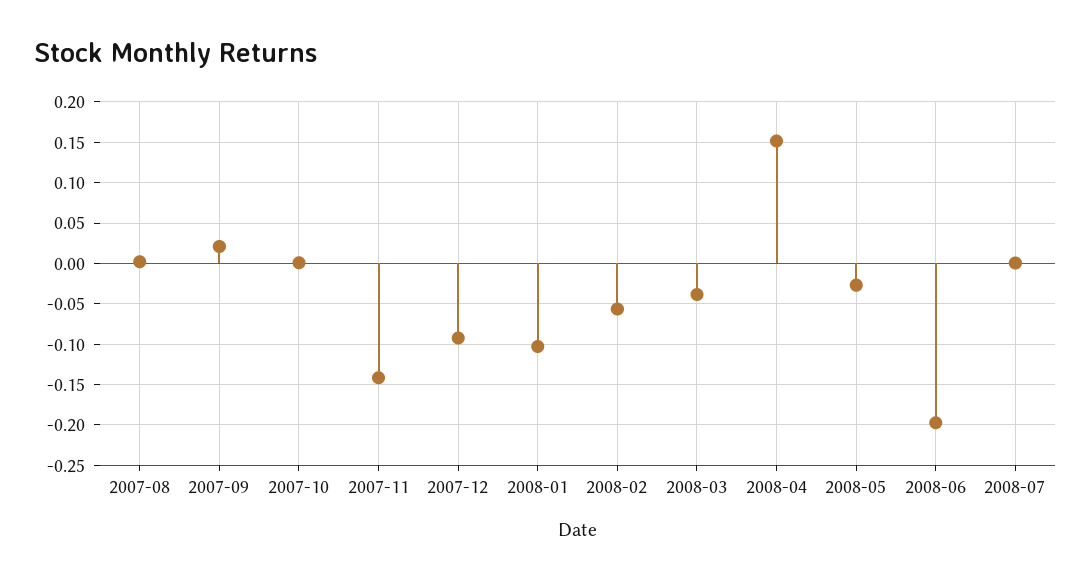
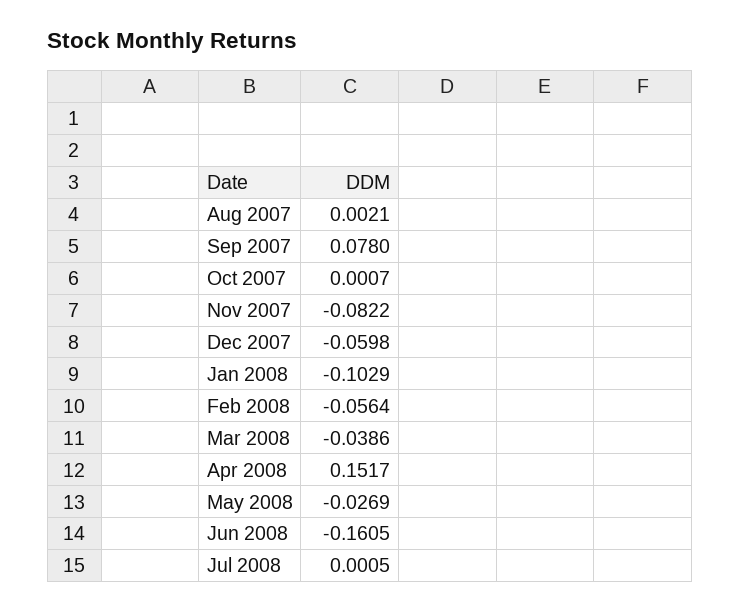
2007-09: 0.02 -> 0.078
2007-11: -0.14 -> -0.0822
2007-12: -0.09 -> -0.0598
2008-06: -0.2 -> -0.1605

